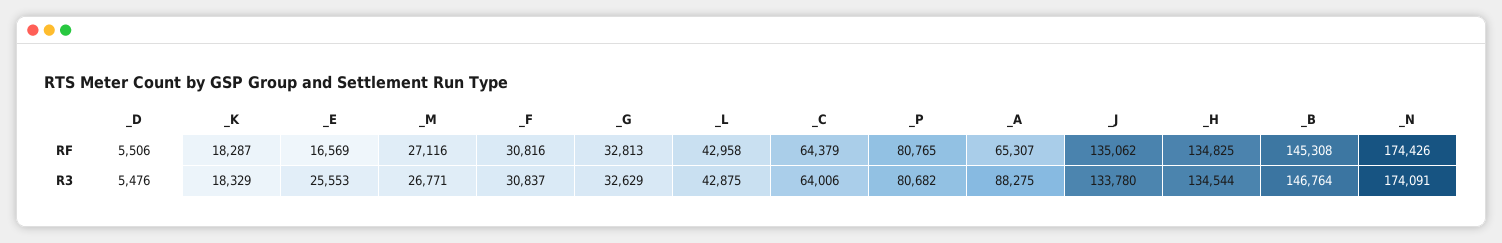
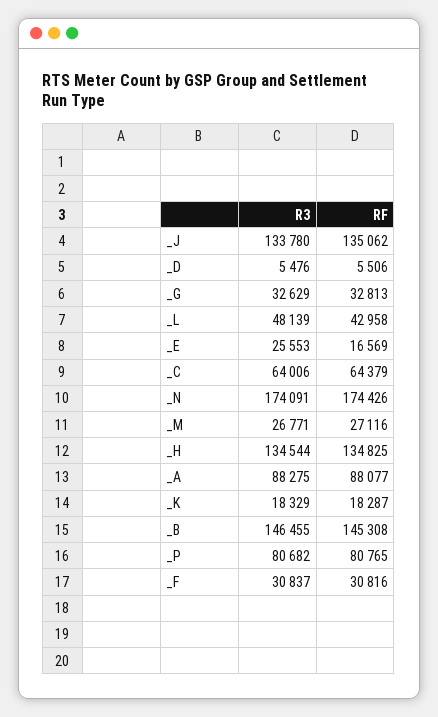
_A, RF: 65307 -> 88077
_L, R3: 42875 -> 48139
_B, R3: 146764 -> 146455

